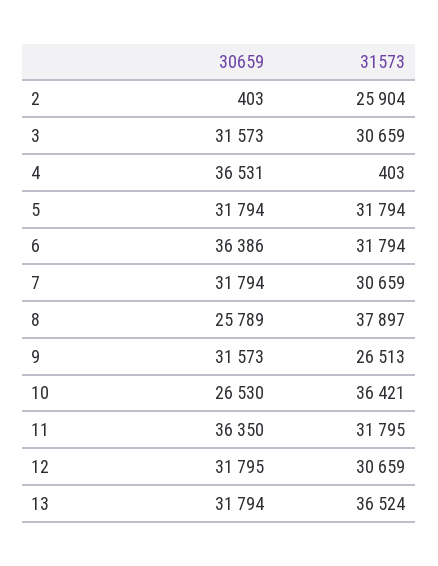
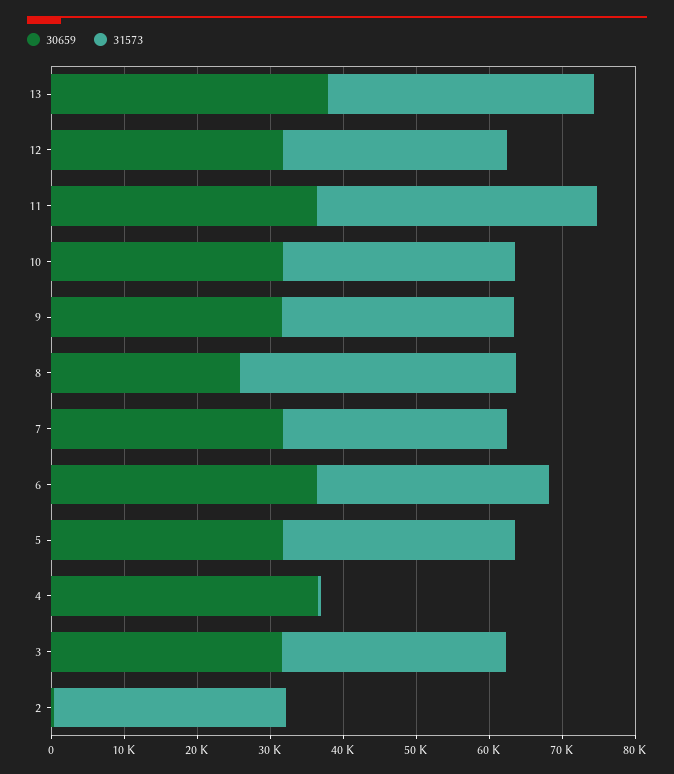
31573, 2: 25904 -> 32000
31573, 9: 26513 -> 32000
30659, 10: 26530 -> 32000
31573, 10: 36421 -> 32000
31573, 11: 31795 -> 38000
30659, 13: 31794 -> 38000

